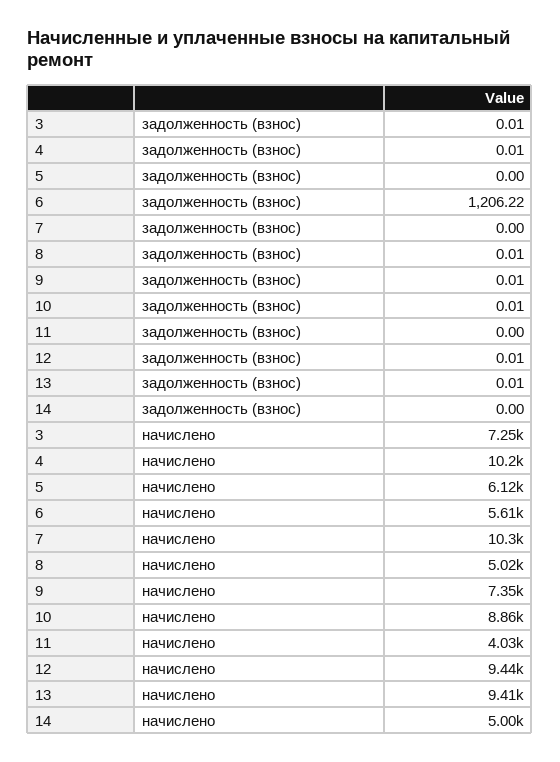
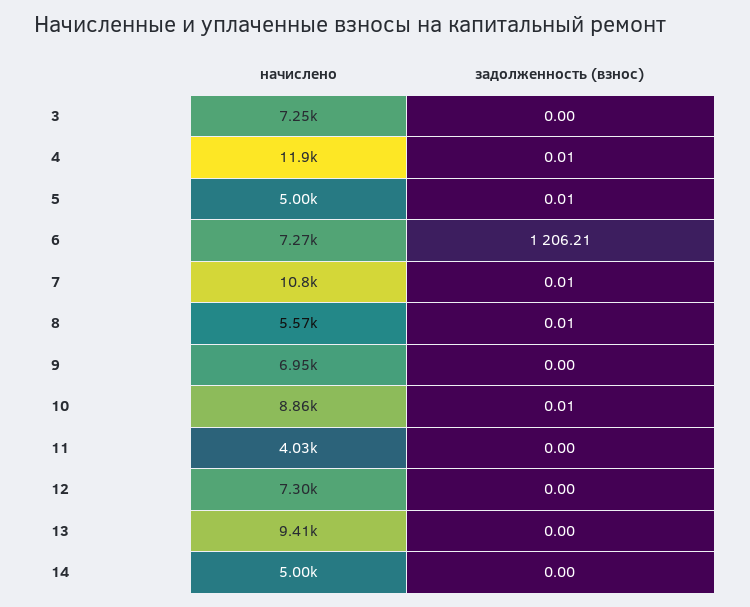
3, задолженность (взнос): 0.01 -> 0
5, задолженность (взнос): 0 -> 0.01
6, задолженность (взнос): 1206.22 -> 1206.21
7, задолженность (взнос): 0 -> 0.01
9, задолженность (взнос): 0.01 -> 0
12, задолженность (взнос): 0.01 -> 0
13, задолженность (взнос): 0.01 -> 0
4, начислено: 10200 -> 11900
5, начислено: 6120 -> 5000
6, начислено: 5610 -> 7270
7, начислено: 10300 -> 10800
8, начислено: 5020 -> 5570
9, начислено: 7350 -> 6950
12, начислено: 9440 -> 7300

